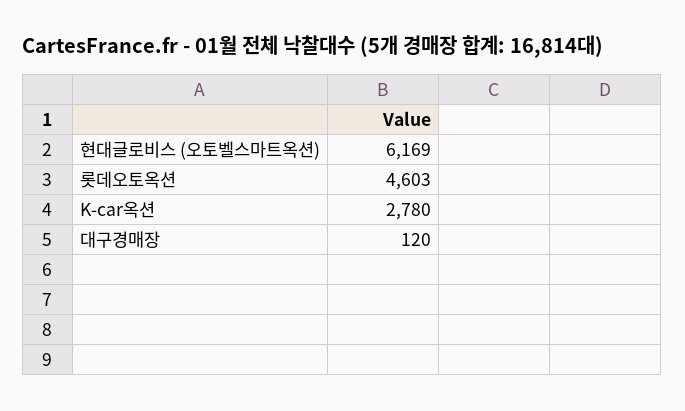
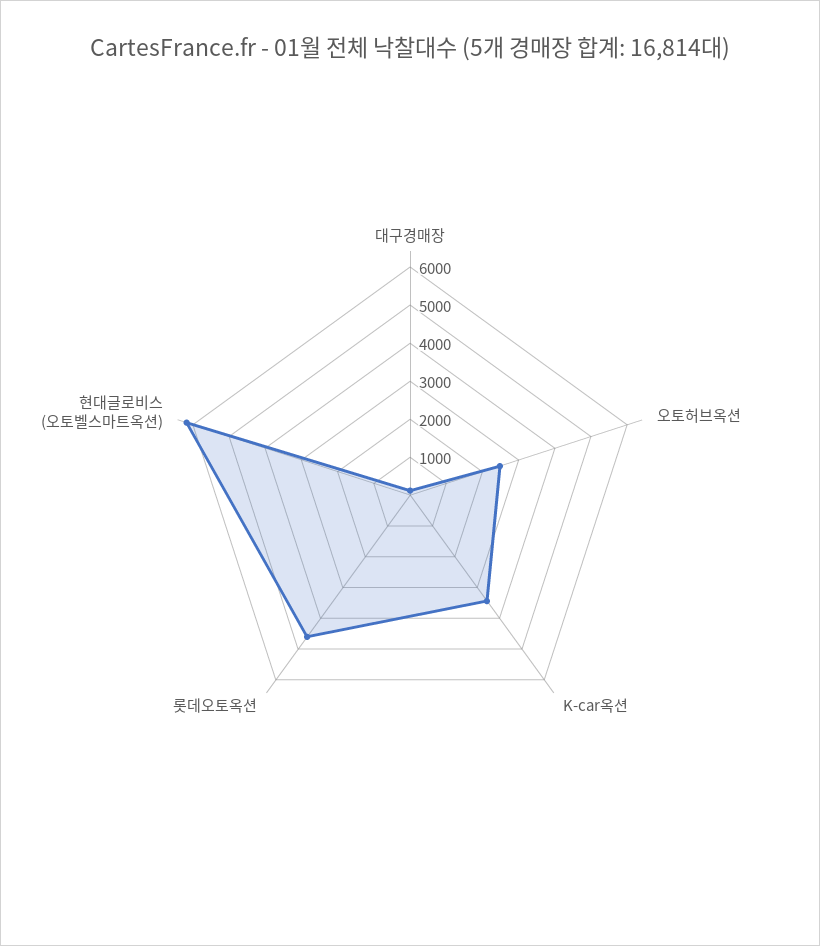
K-car옥션: 2780 -> 3500
오토허브옥션: none -> 2500

